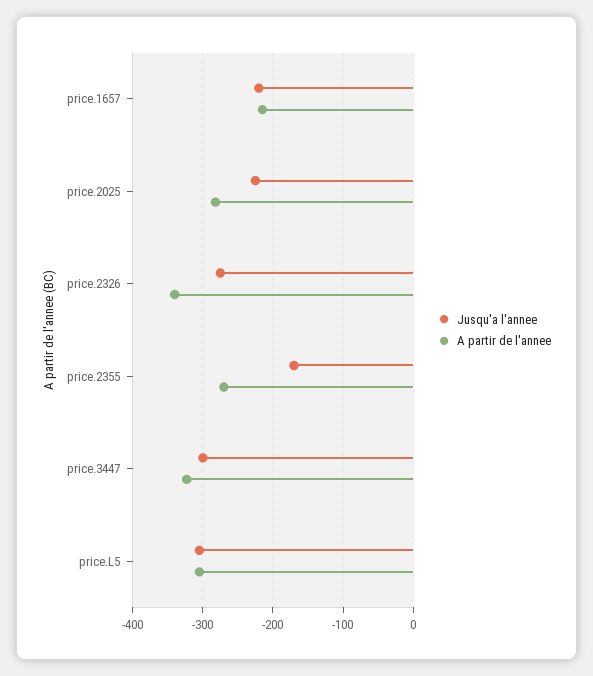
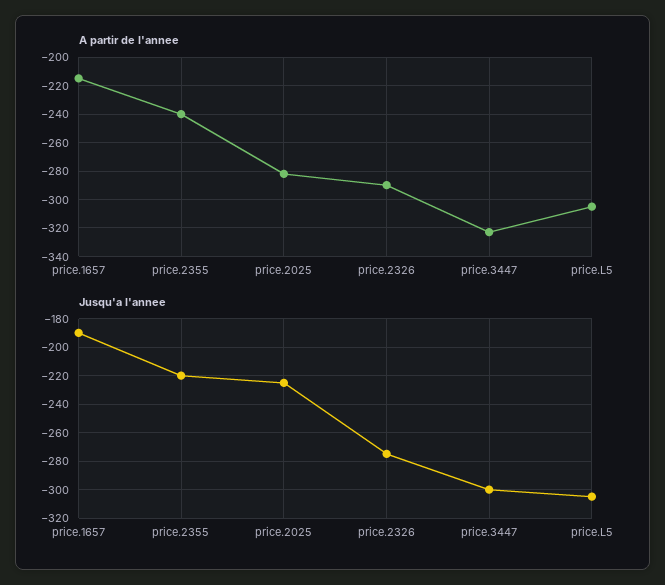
Jusqu'a l'annee, price.1657: -220 -> -190
A partir de l'annee, price.2326: -340 -> -290
Jusqu'a l'annee, price.2355: -170 -> -220
A partir de l'annee, price.2355: -270 -> -240

